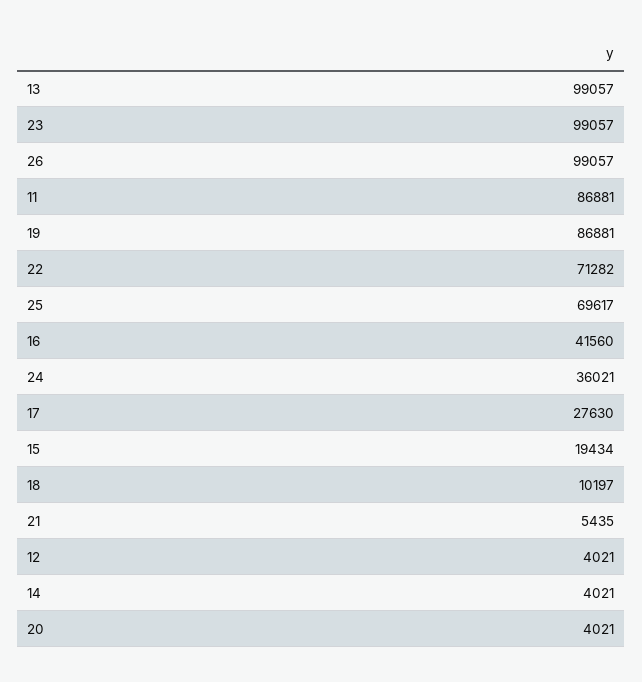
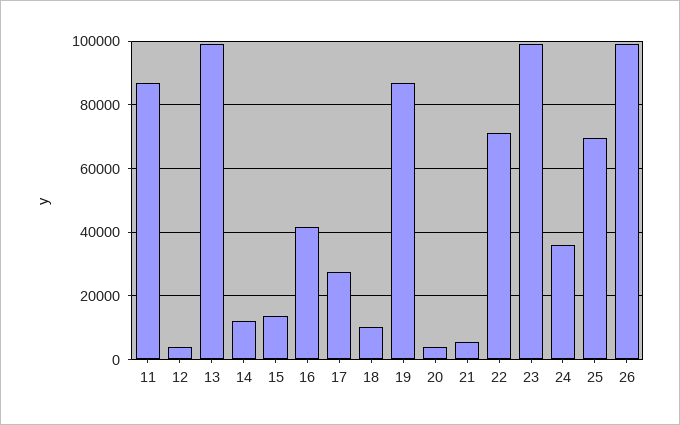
15: 19434 -> 14000
14: 4021 -> 12000

